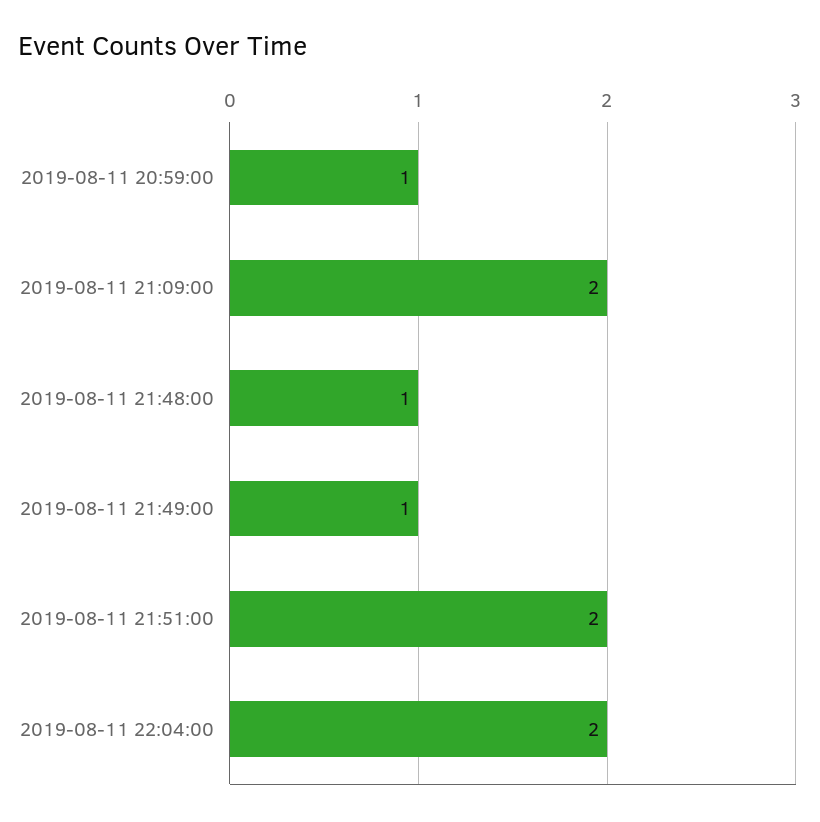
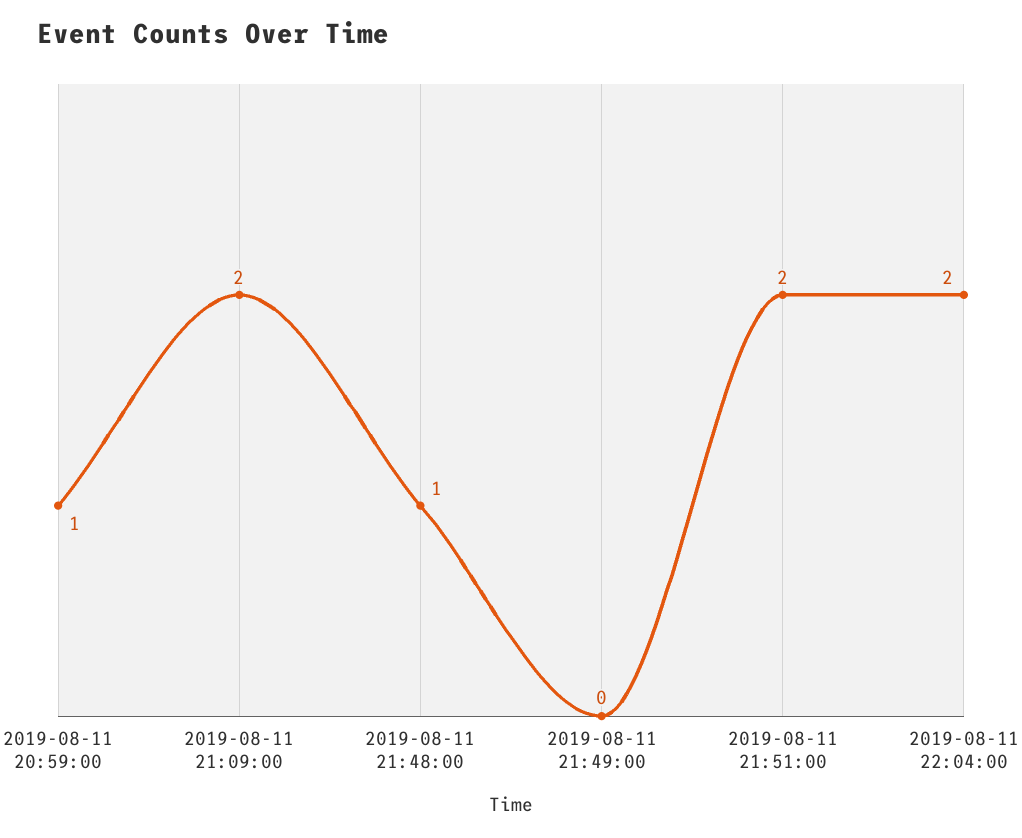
2019-08-11 21:49:00: 1 -> 0

